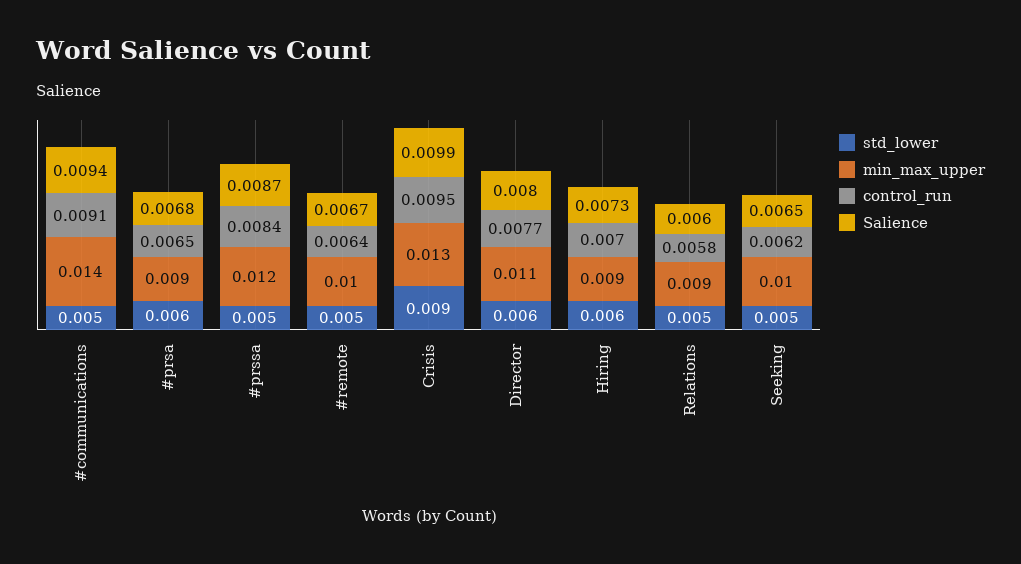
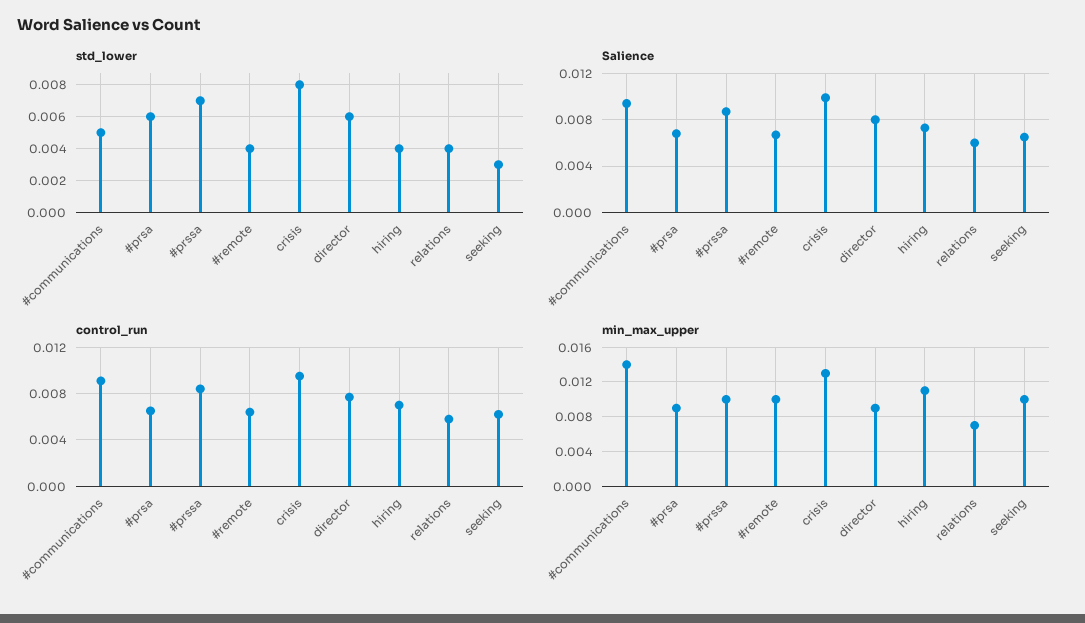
std_lower, #prssa: 0.005 -> 0.007
min_max_upper, #prssa: 0.012 -> 0.01
std_lower, #remote: 0.005 -> 0.004
std_lower, Crisis: 0.009 -> 0.008
min_max_upper, Director: 0.011 -> 0.009
std_lower, Hiring: 0.006 -> 0.004
min_max_upper, Hiring: 0.009 -> 0.011
std_lower, Relations: 0.005 -> 0.004
min_max_upper, Relations: 0.009 -> 0.007
std_lower, Seeking: 0.005 -> 0.003

